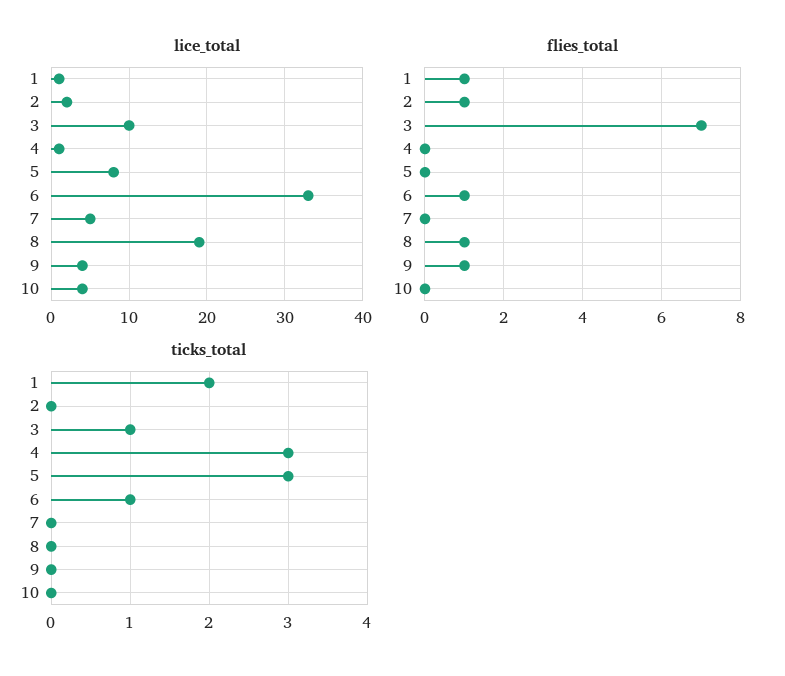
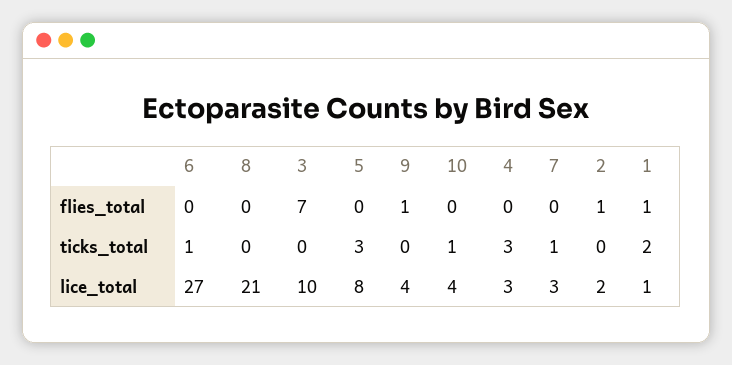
lice_total, 4: 1 -> 3
lice_total, 6: 33 -> 27
lice_total, 7: 5 -> 3
lice_total, 8: 19 -> 21
flies_total, 6: 1 -> 0
flies_total, 8: 1 -> 0
ticks_total, 3: 1 -> 0
ticks_total, 7: 0 -> 1
ticks_total, 10: 0 -> 1

